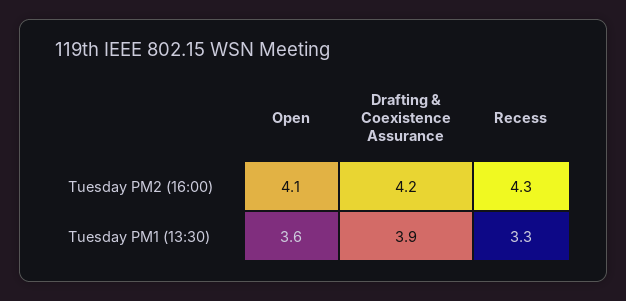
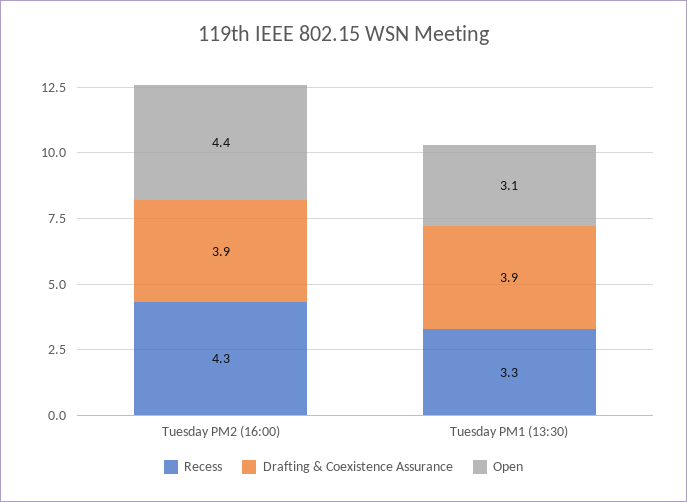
Open, Tuesday PM2 (16:00): 4.1 -> 4.4
Drafting & Coexistence Assurance, Tuesday PM2 (16:00): 4.2 -> 3.9
Open, Tuesday PM1 (13:30): 3.6 -> 3.1

